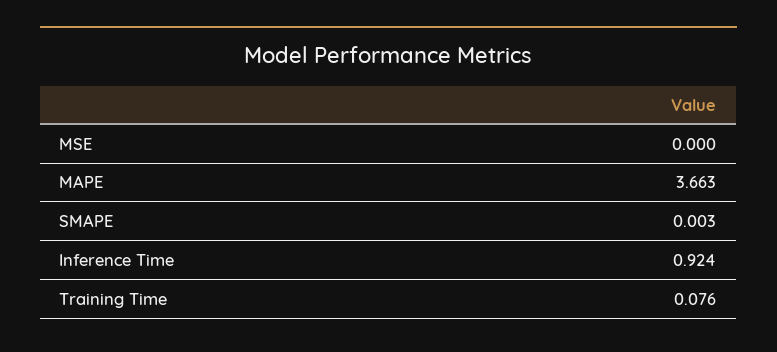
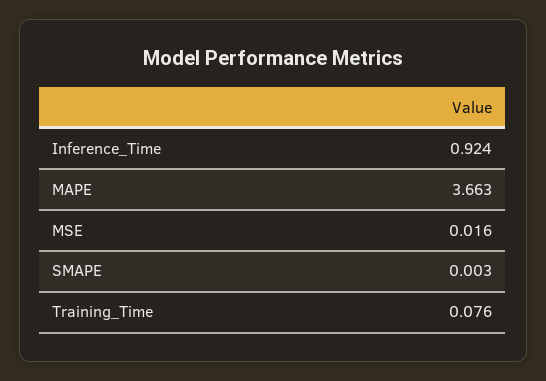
MSE: 0 -> 0.016

